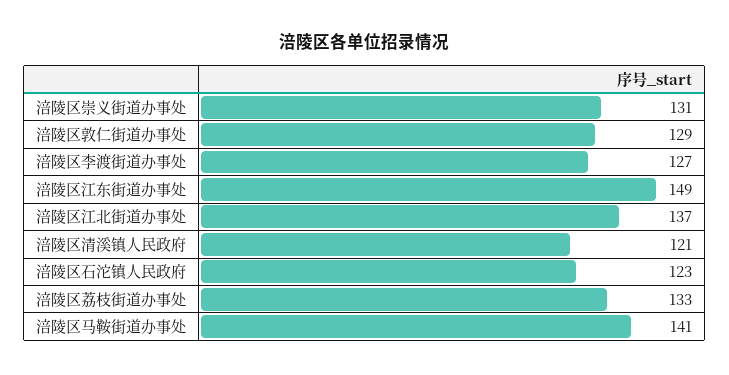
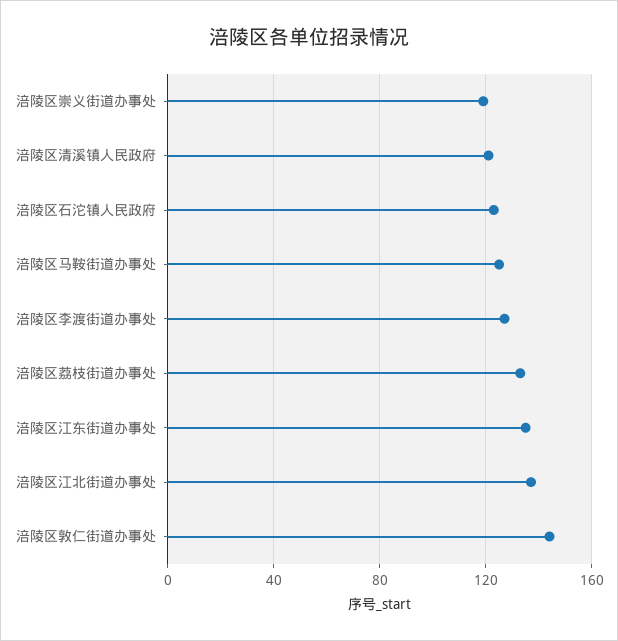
涪陵区崇义街道办事处: 131 -> 120
涪陵区敦仁街道办事处: 129 -> 145
涪陵区江东街道办事处: 149 -> 135
涪陵区马鞍街道办事处: 141 -> 125

